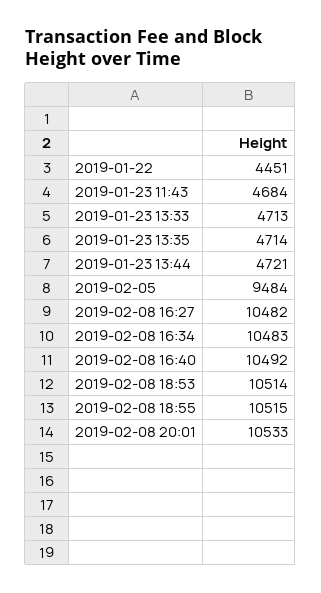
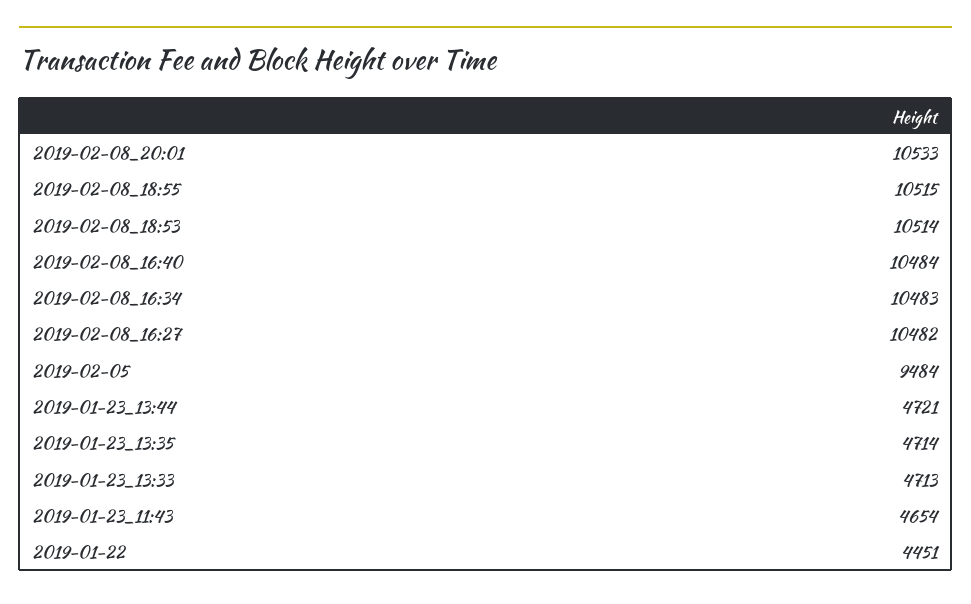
2019-01-23 11:43: 4684 -> 4654
2019-02-08 16:40: 10492 -> 10484

